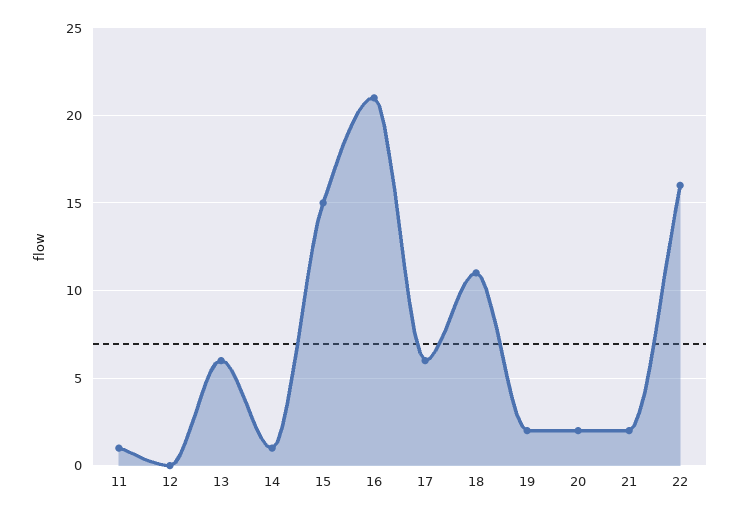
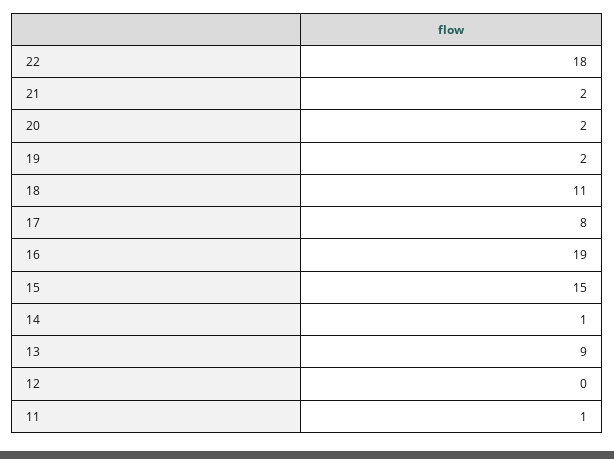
13: 6 -> 9
16: 21 -> 19
17: 6 -> 8
22: 16 -> 18

